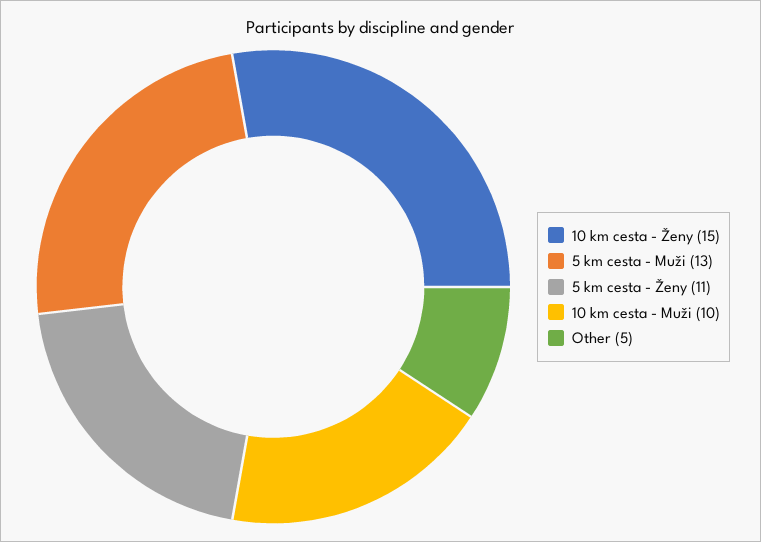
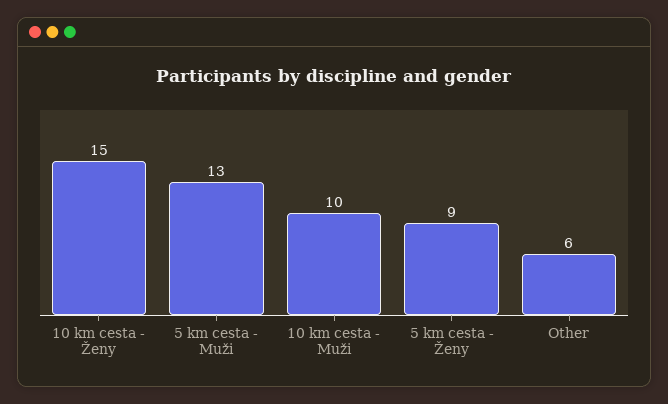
5 km cesta - Ženy: 11 -> 9
Other: 5 -> 6

